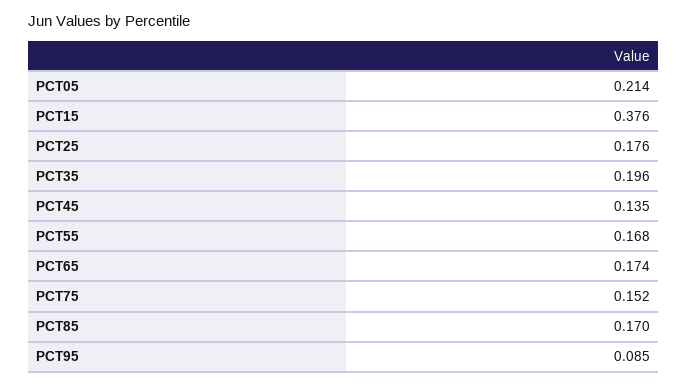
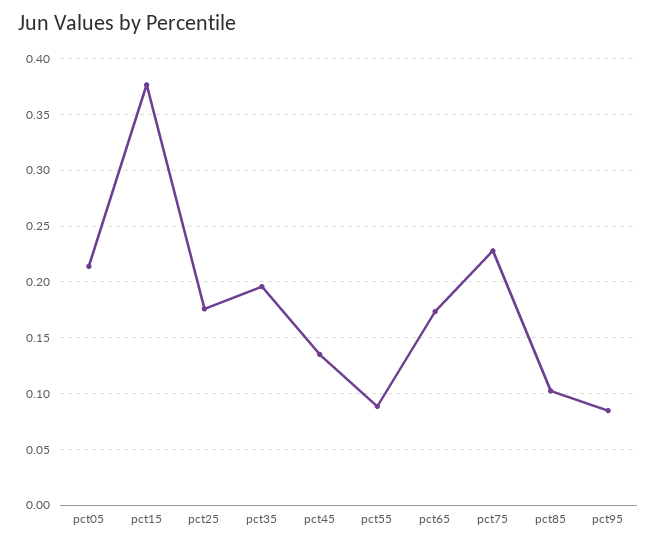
PCT55: 0.168 -> 0.09
PCT75: 0.152 -> 0.23
PCT85: 0.17 -> 0.1

